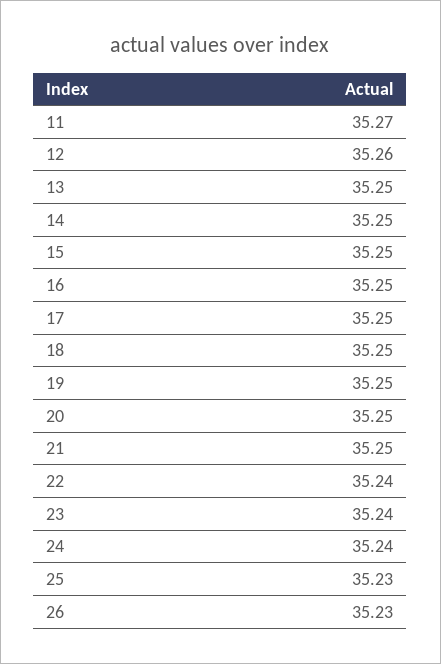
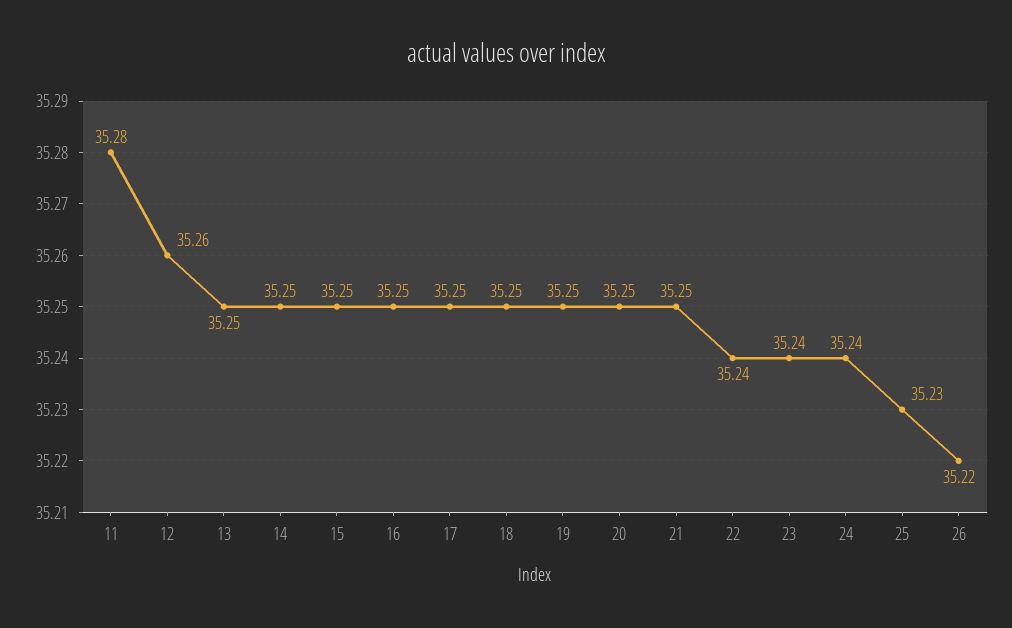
11: 35.27 -> 35.28
26: 35.23 -> 35.22

